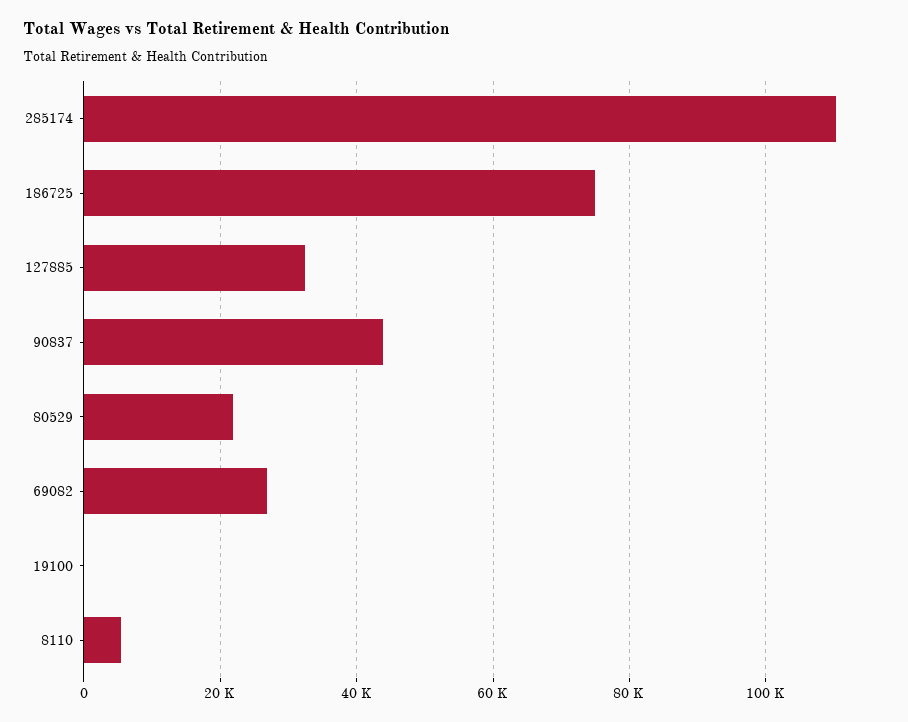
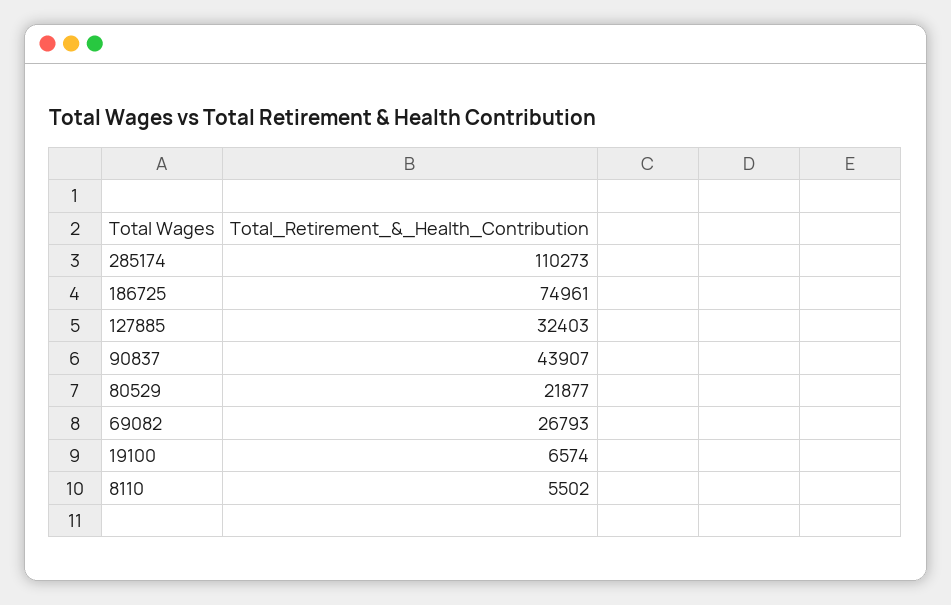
19100: 0 -> 6574

